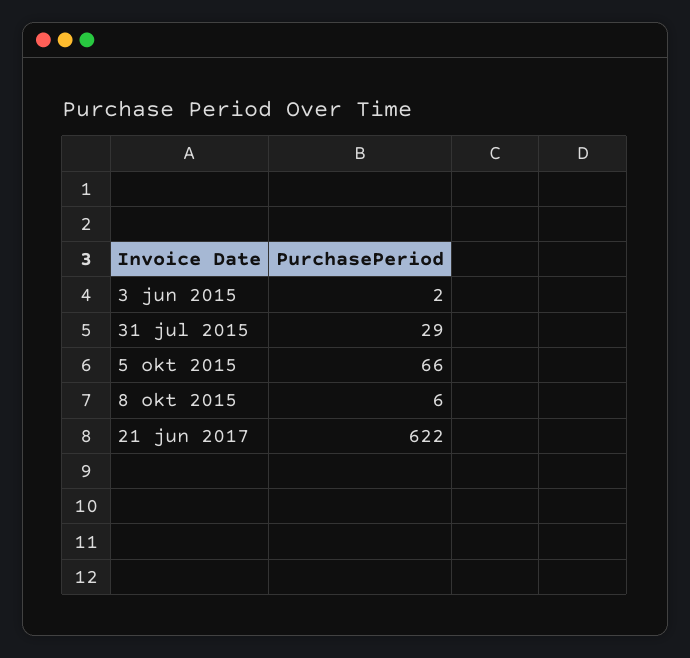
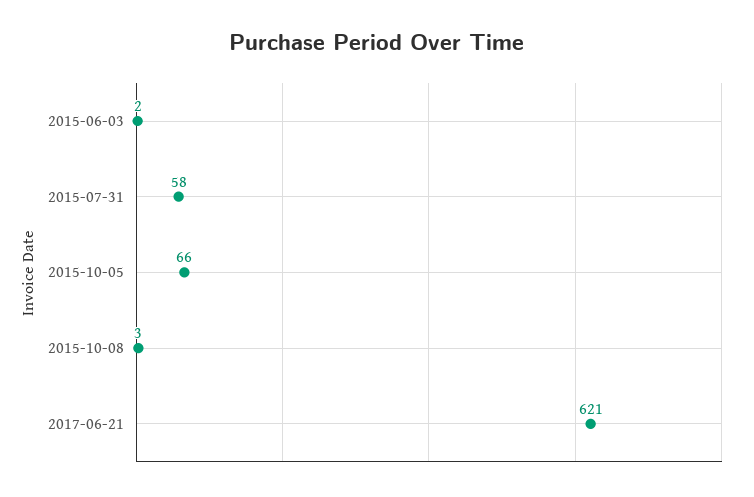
31 jul 2015: 29 -> 58
8 okt 2015: 6 -> 3
21 jun 2017: 622 -> 621

